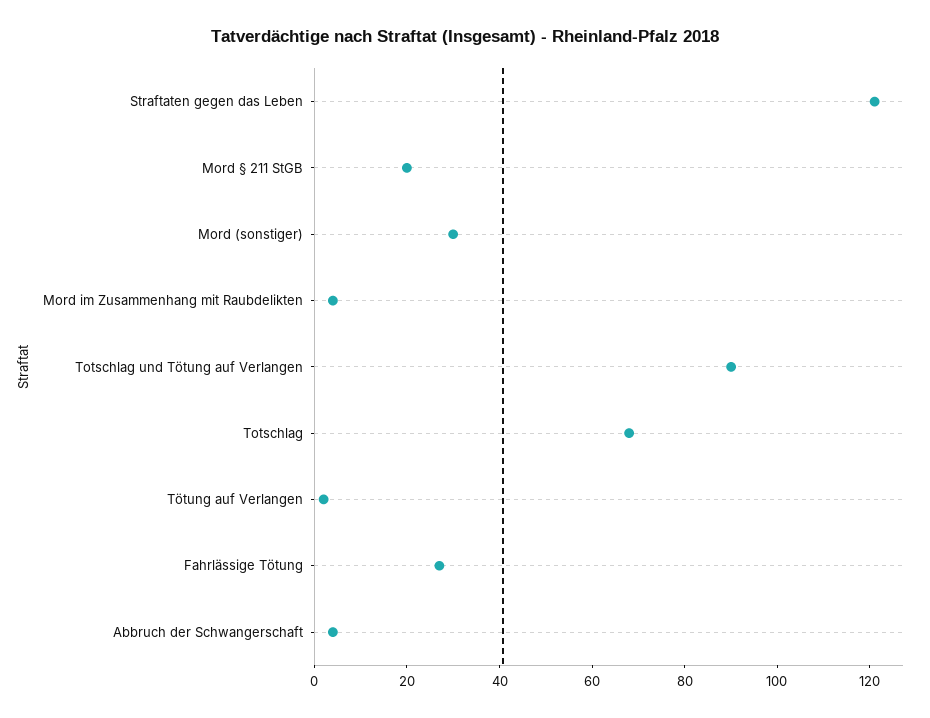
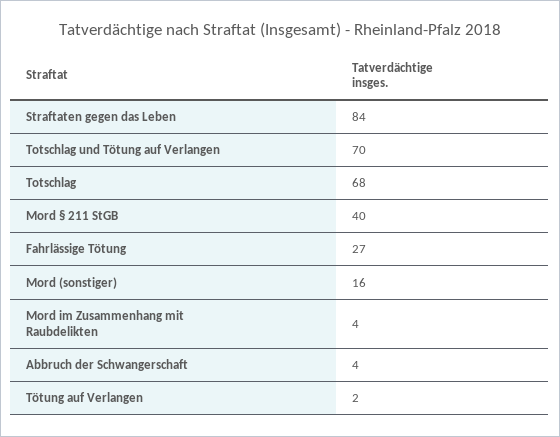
Straftaten gegen das Leben: 120 -> 84
Mord § 211 StGB: 20 -> 40
Mord (sonstiger): 30 -> 16
Totschlag und Tötung auf Verlangen: 90 -> 70

